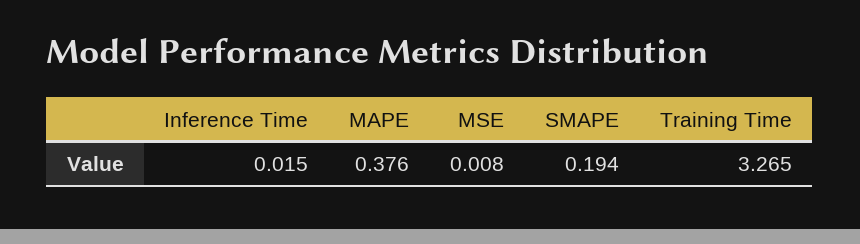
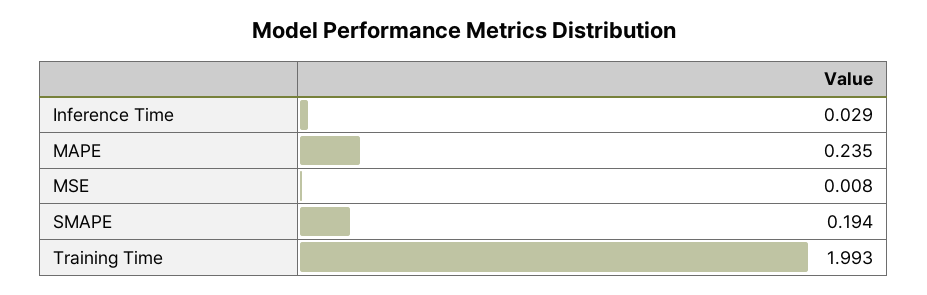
Inference Time: 0.015 -> 0.029
MAPE: 0.376 -> 0.235
Training Time: 3.265 -> 1.993

